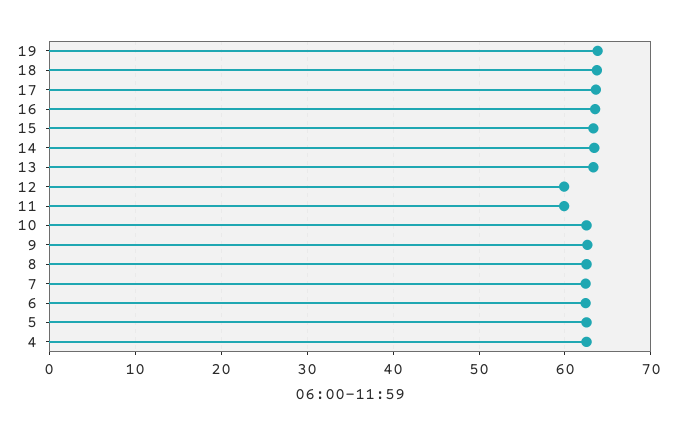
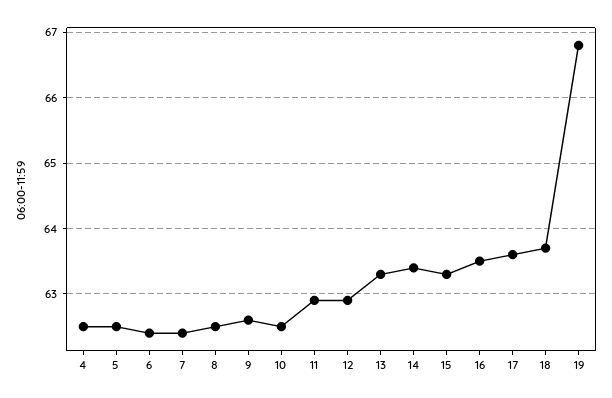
19: 64 -> 66.8
12: 60 -> 62.9
11: 60 -> 62.9

